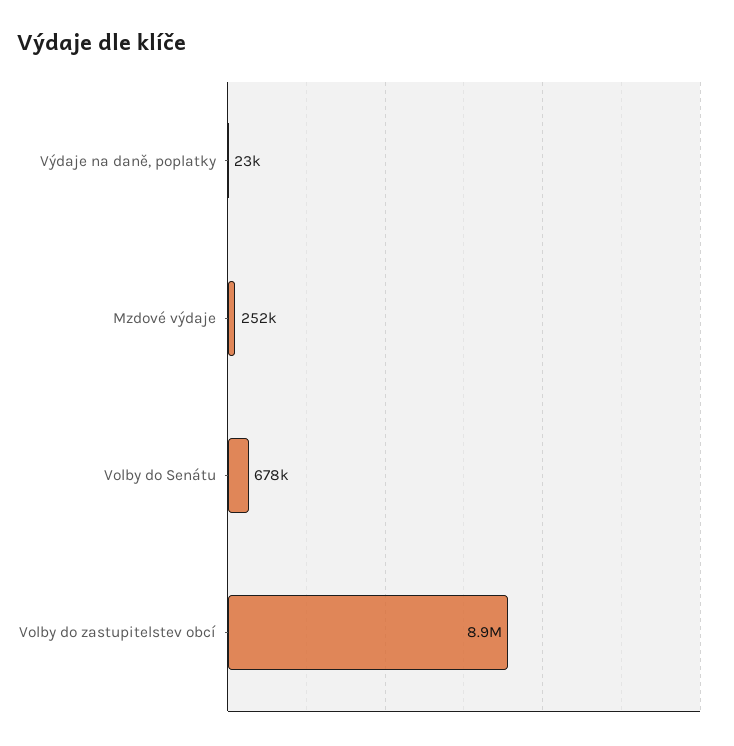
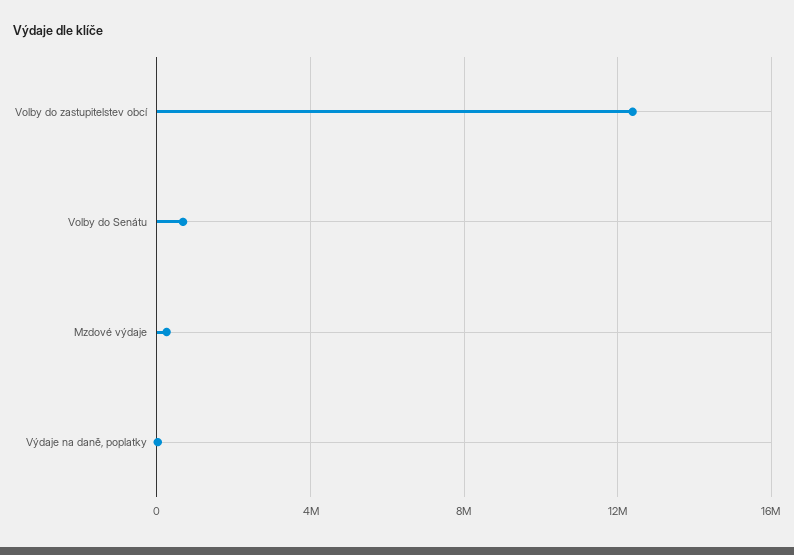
Volby do zastupitelstev obcí: 8900000 -> 12500000

